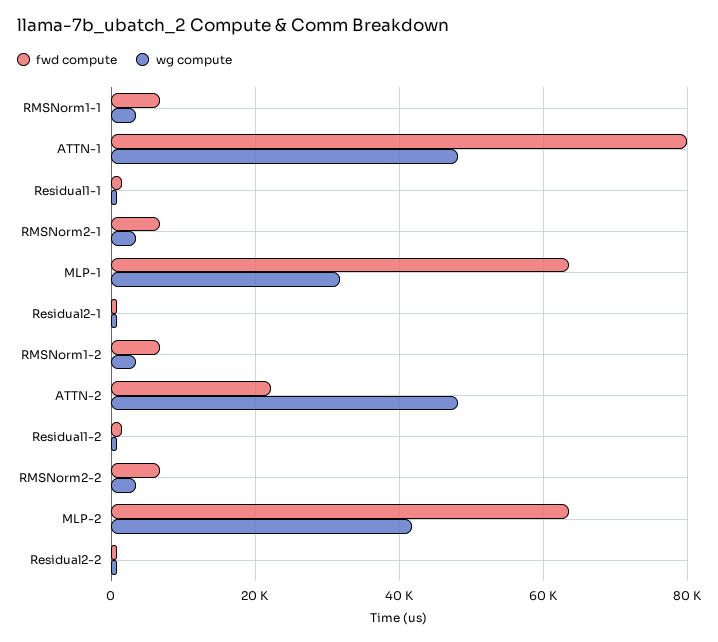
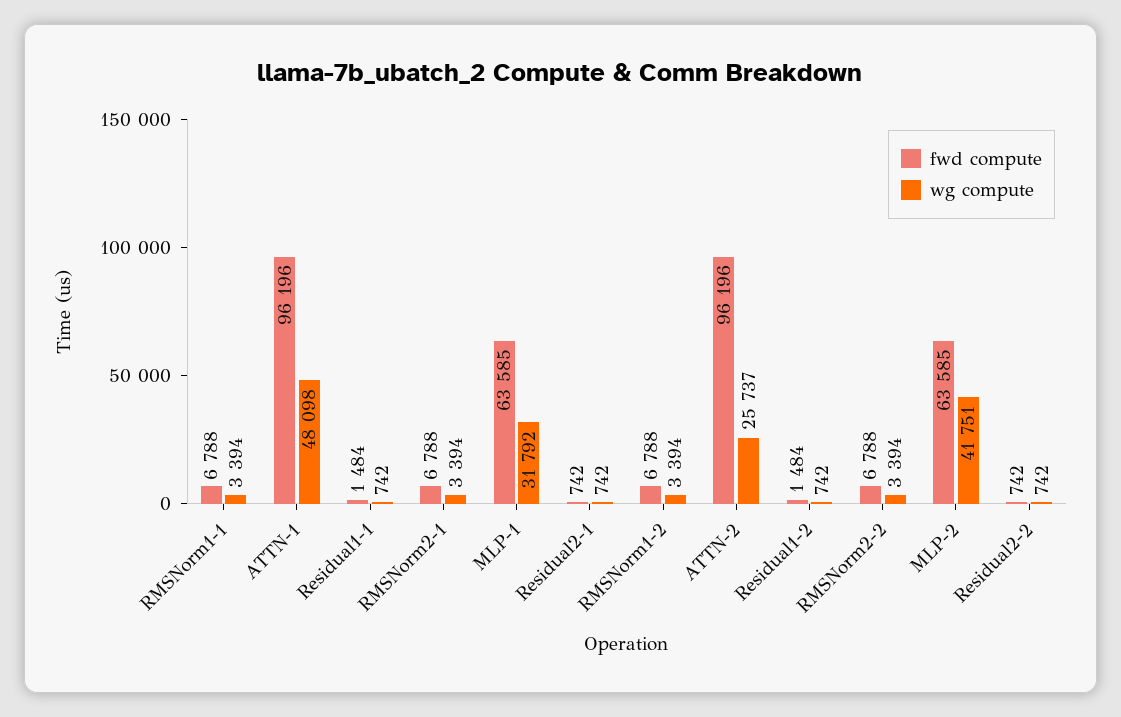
fwd compute, ATTN-1: 80000 -> 96196
fwd compute, ATTN-2: 22000 -> 96196
wg compute, ATTN-2: 48000 -> 25737

